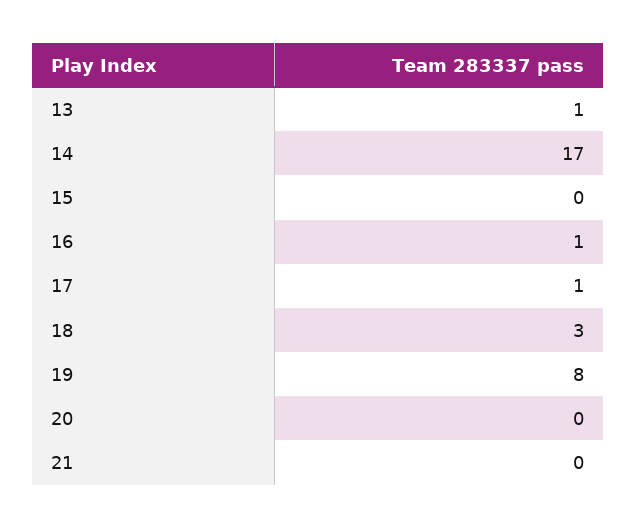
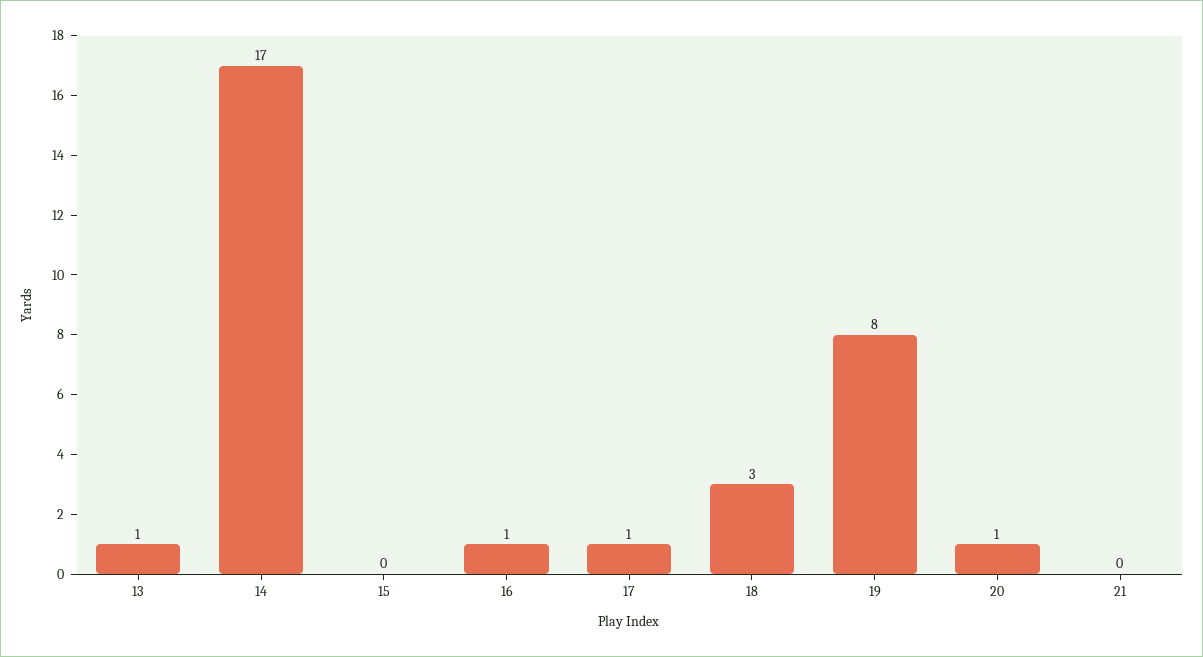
20: 0 -> 1

